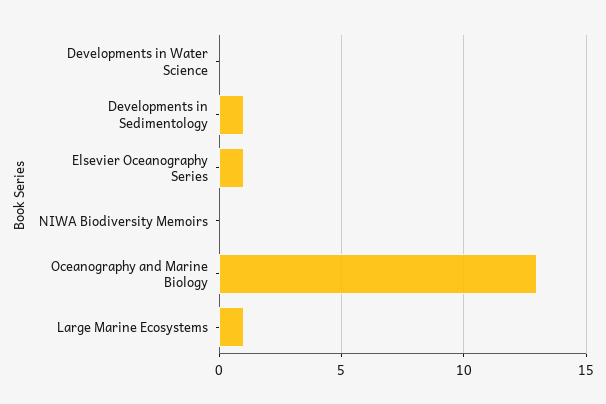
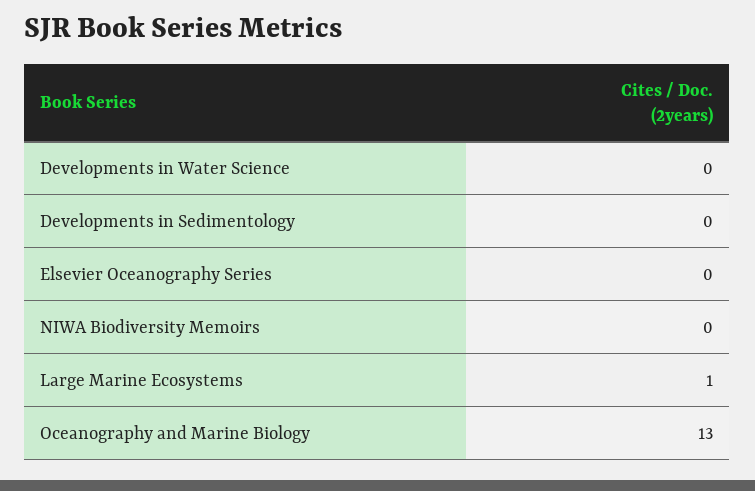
Developments in Sedimentology: 1 -> 0
Elsevier Oceanography Series: 1 -> 0

